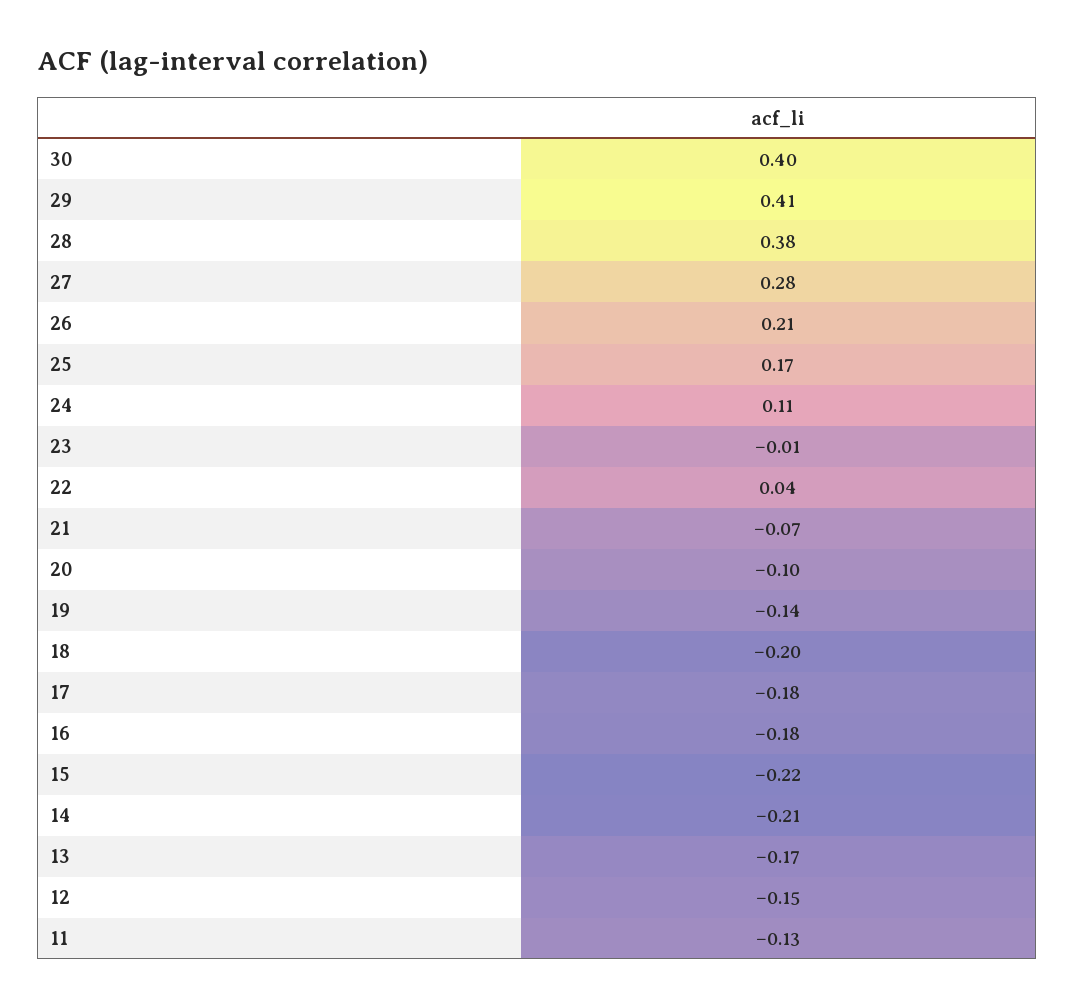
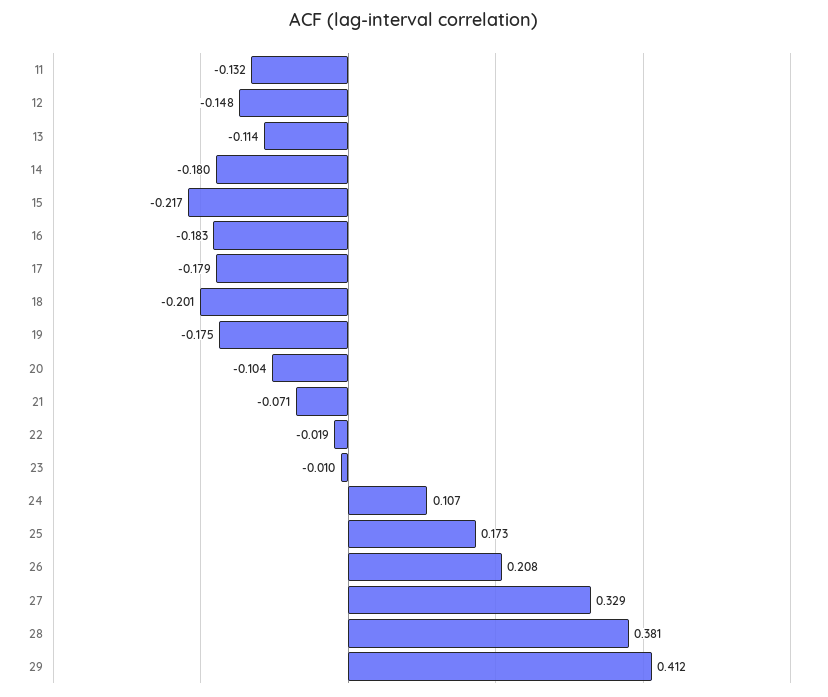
30: 0.4 -> none
27: 0.28 -> 0.329
22: 0.04 -> -0.019
19: -0.14 -> -0.175
14: -0.21 -> -0.18
13: -0.17 -> -0.114

